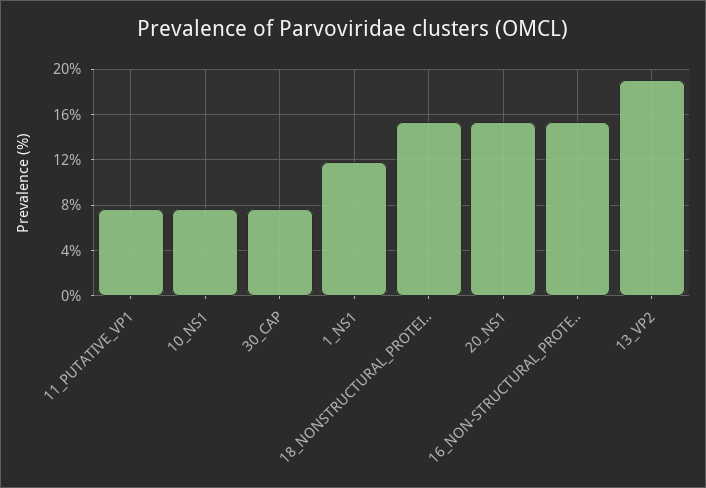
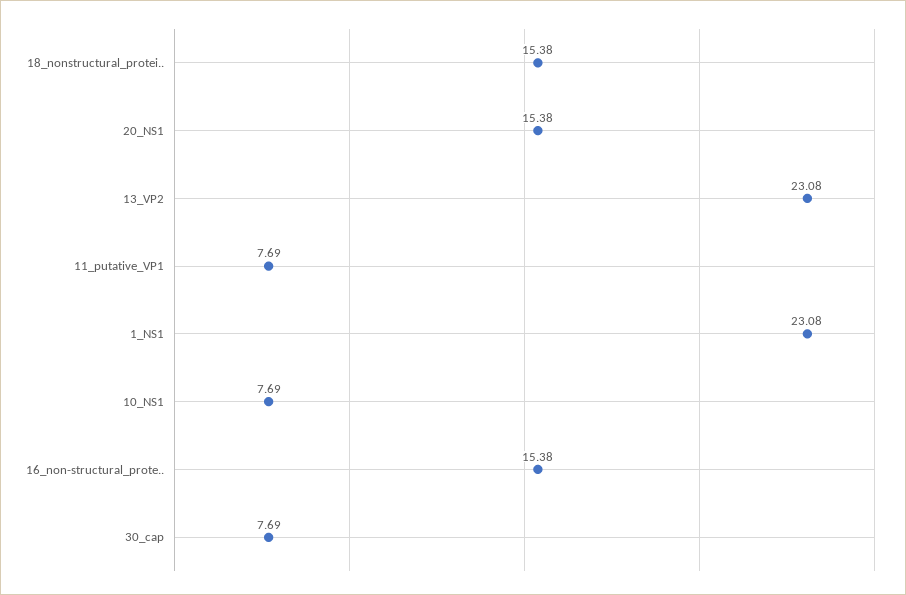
1_NS1: 12 -> 23.08
13_VP2: 19 -> 23.08

